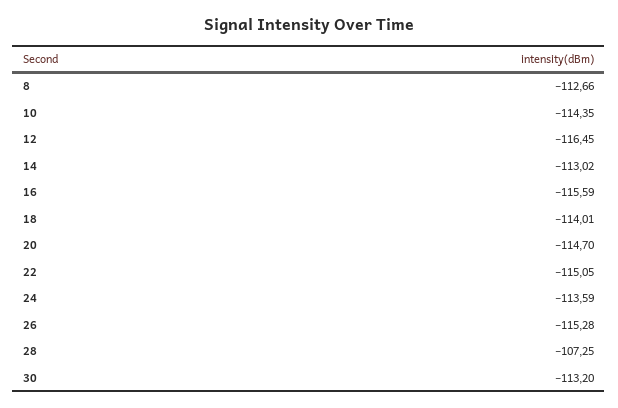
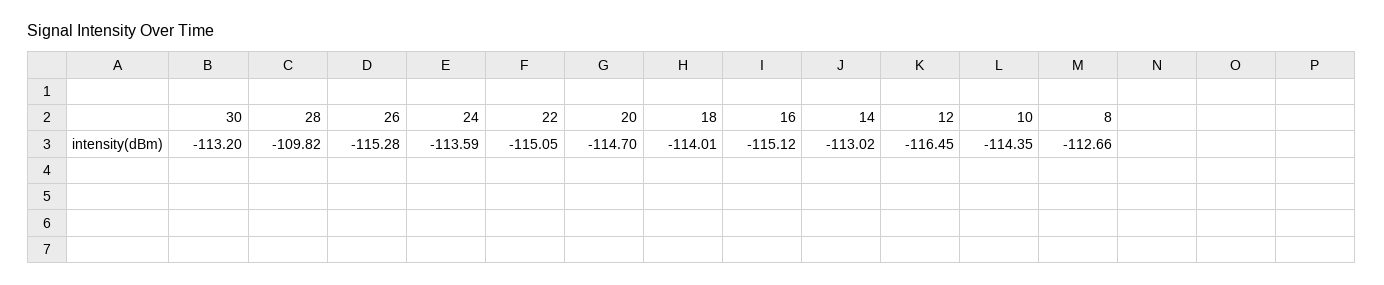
16: -115.59 -> -115.12
28: -107.25 -> -109.82

